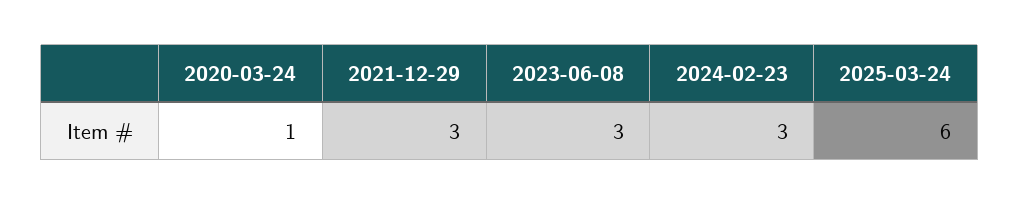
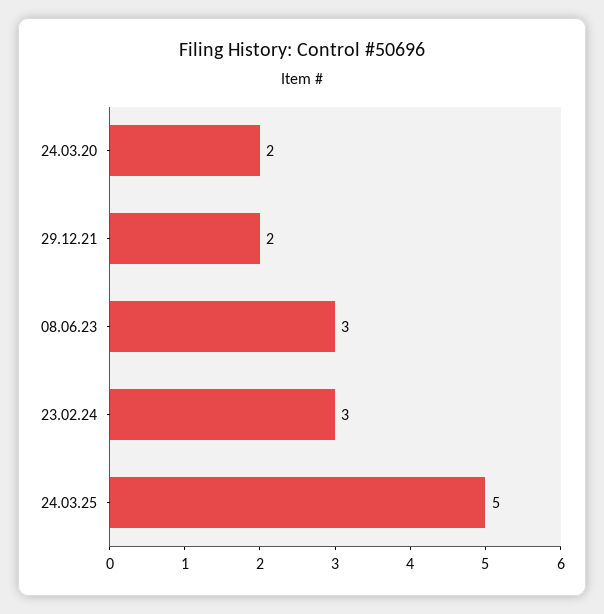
2020-03-24: 1 -> 2
2021-12-29: 3 -> 2
2025-03-24: 6 -> 5

